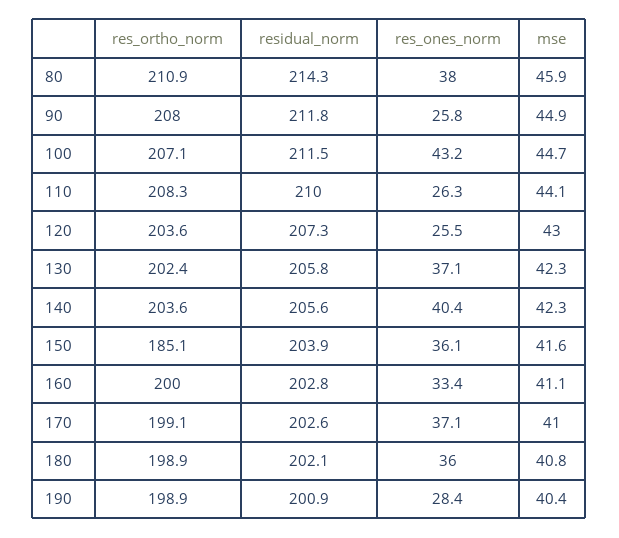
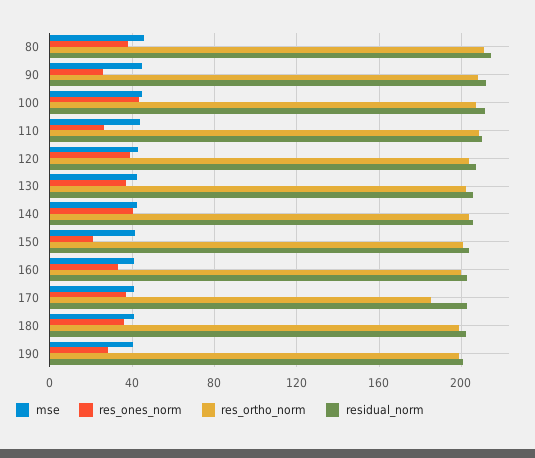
res_ones_norm, 120: 25.5 -> 40
res_ortho_norm, 150: 185.1 -> 200
res_ones_norm, 150: 36.1 -> 20
res_ortho_norm, 170: 199.1 -> 185

